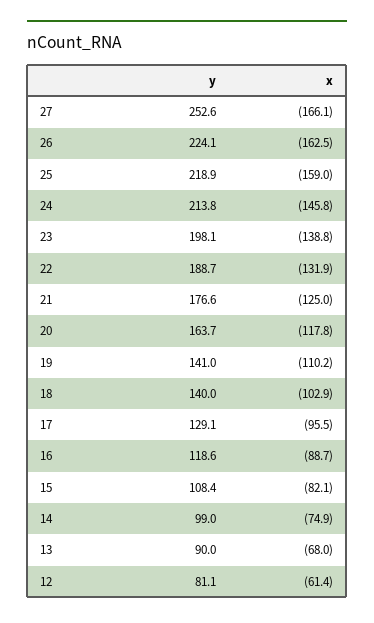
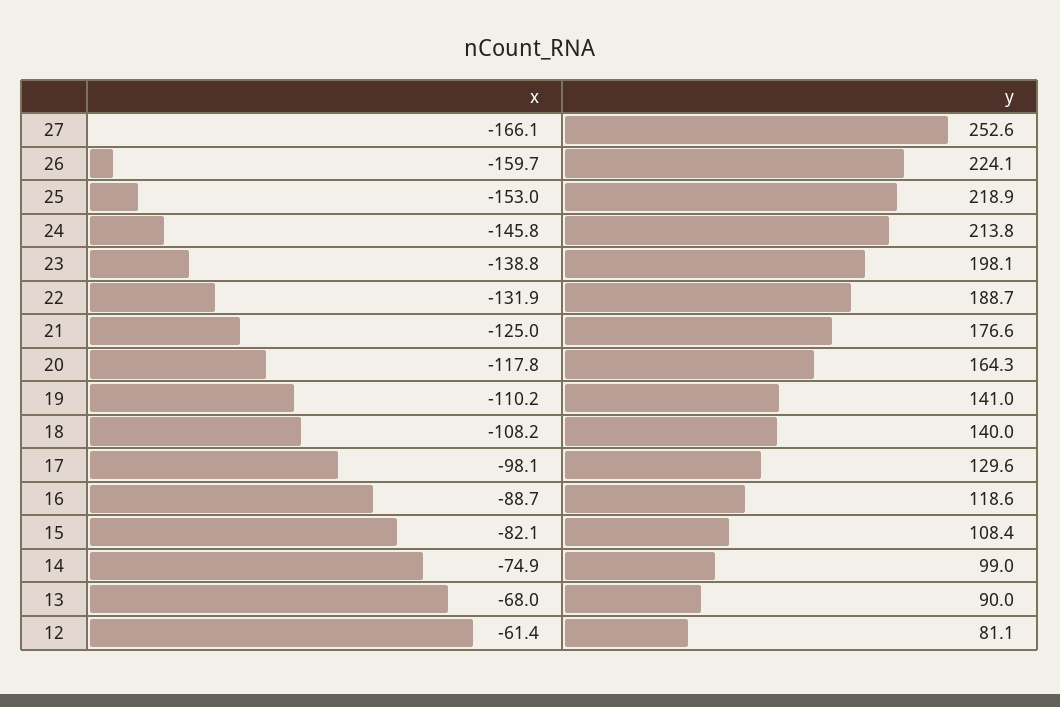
x, 26: -162.5 -> -159.7
x, 25: -159 -> -153
y, 20: 163.7 -> 164.3
x, 18: -102.9 -> -108.2
y, 17: 129.1 -> 129.6
x, 17: -95.5 -> -98.1

